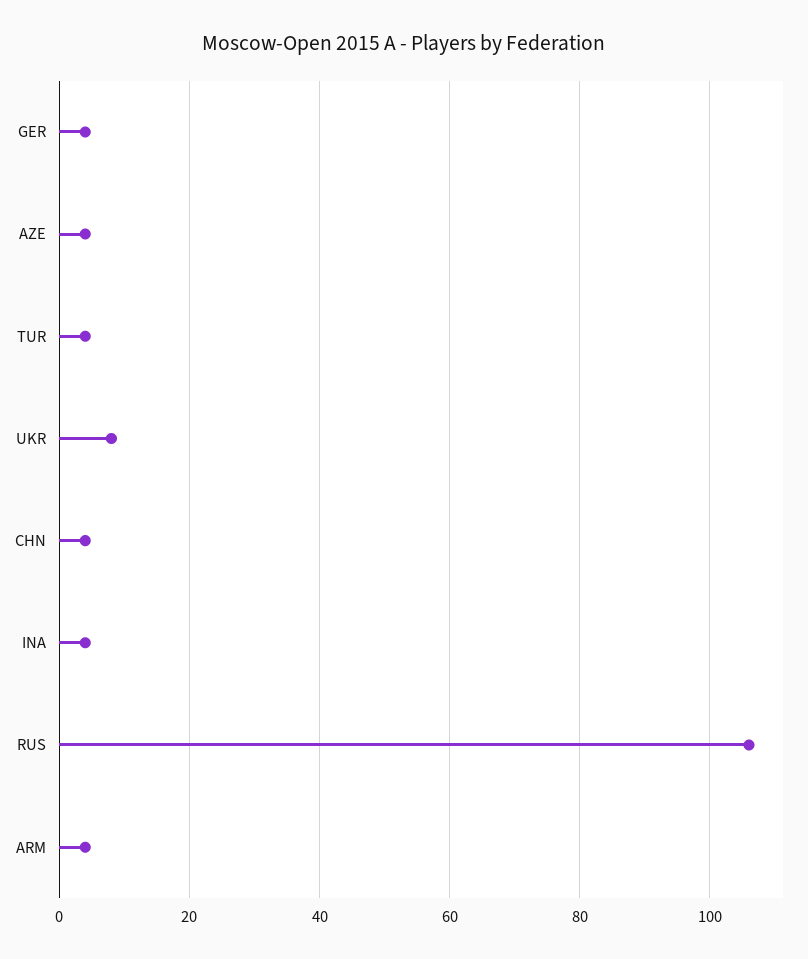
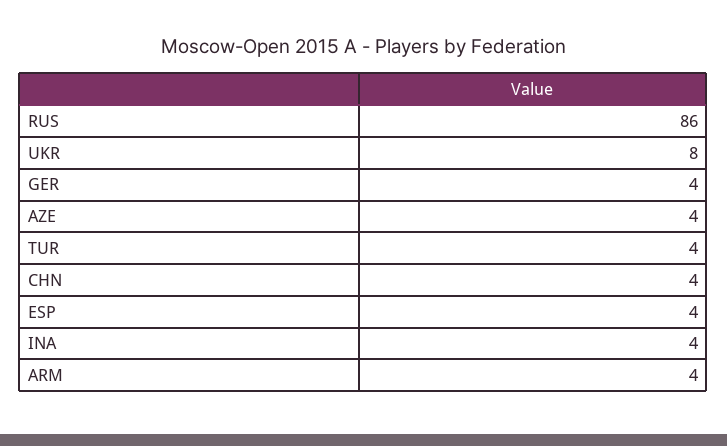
RUS: 105 -> 86
ESP: none -> 4

